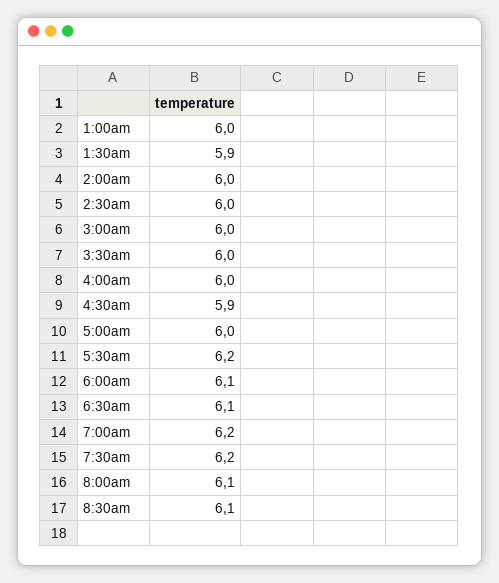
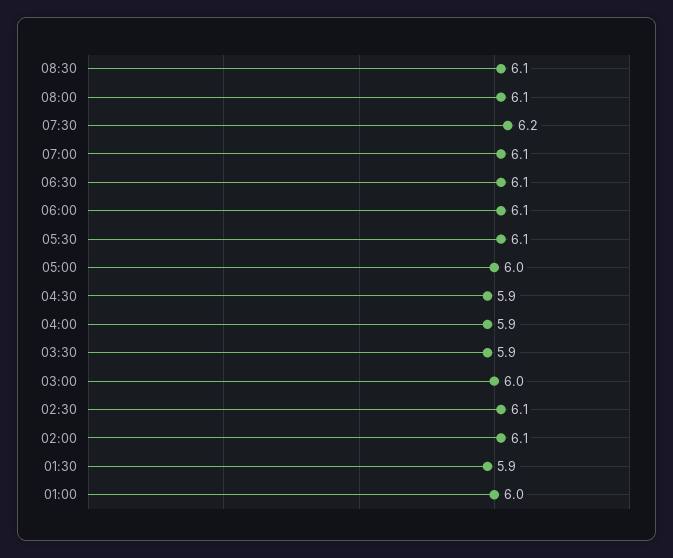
2:00am: 6 -> 6.1
2:30am: 6 -> 6.1
3:30am: 6 -> 5.9
4:00am: 6 -> 5.9
5:30am: 6.2 -> 6.1
7:00am: 6.2 -> 6.1

